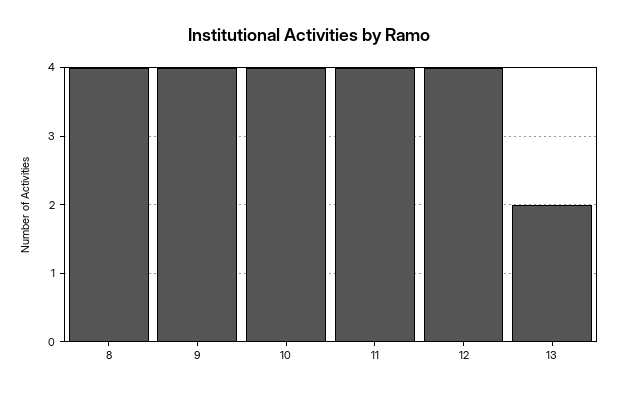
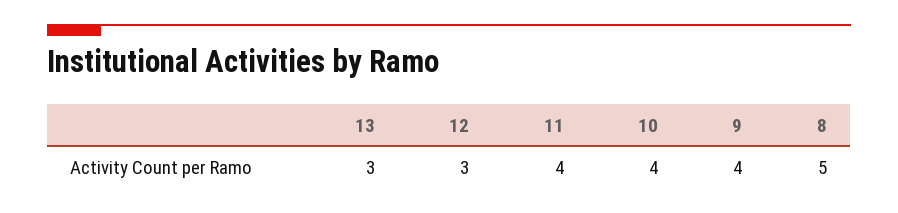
8: 4 -> 5
12: 4 -> 3
13: 2 -> 3

